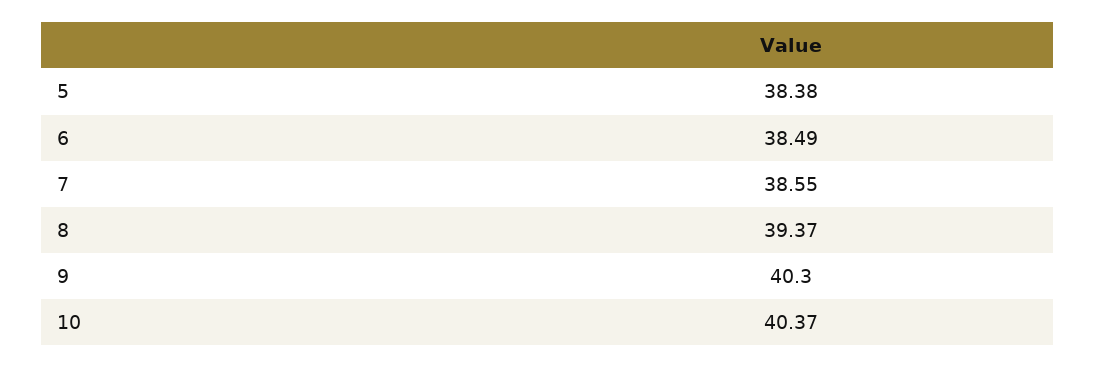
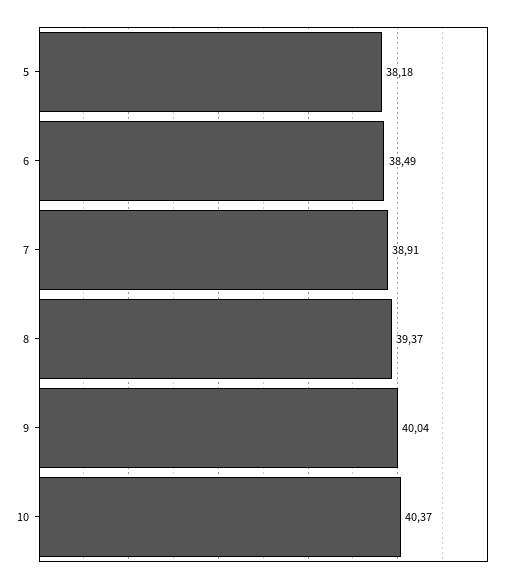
5: 38.38 -> 38.18
7: 38.55 -> 38.91
9: 40.3 -> 40.04

